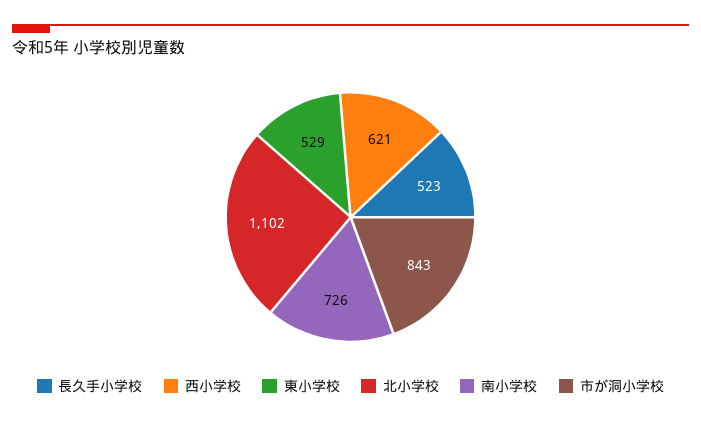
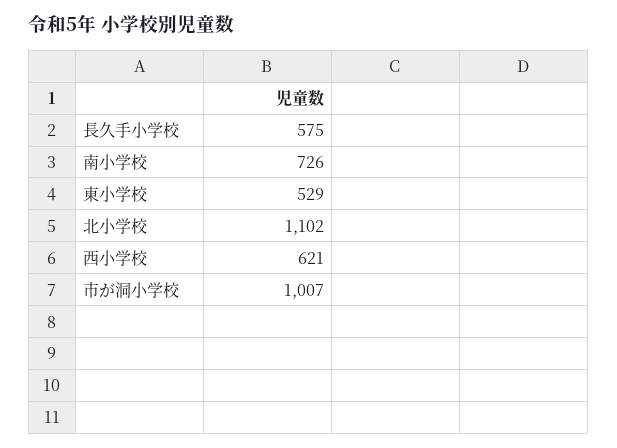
長久手小学校: 523 -> 575
市が洞小学校: 843 -> 1007

